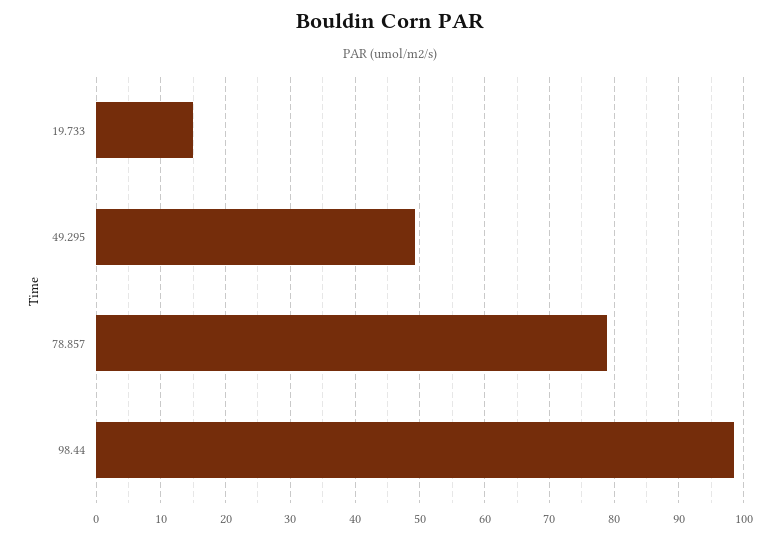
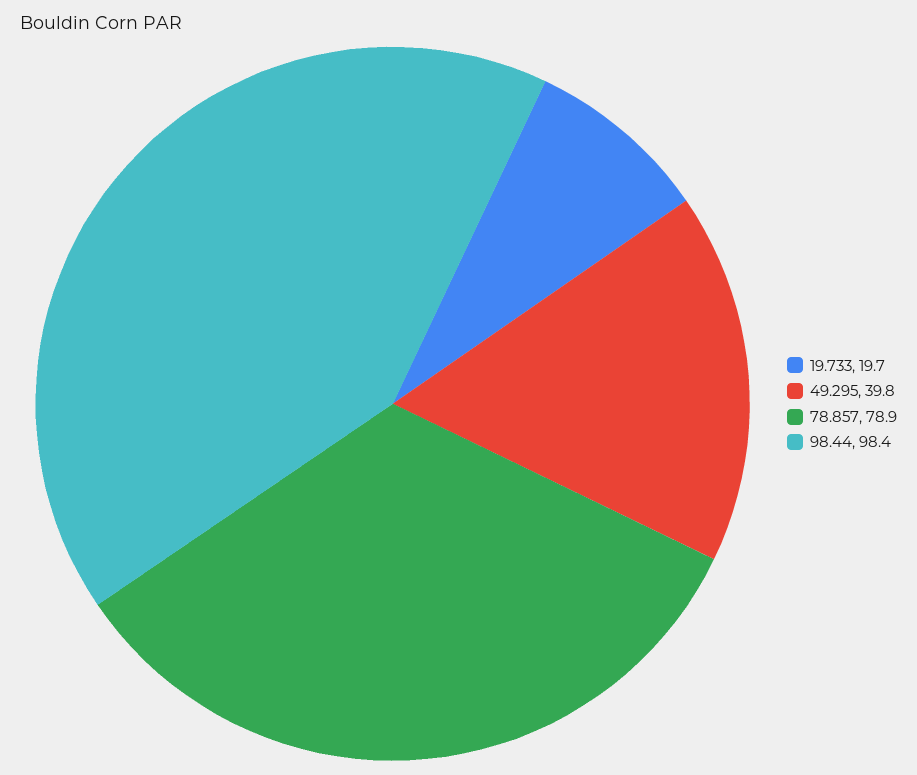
19.733: 15 -> 19.7
49.295: 49 -> 39.8

